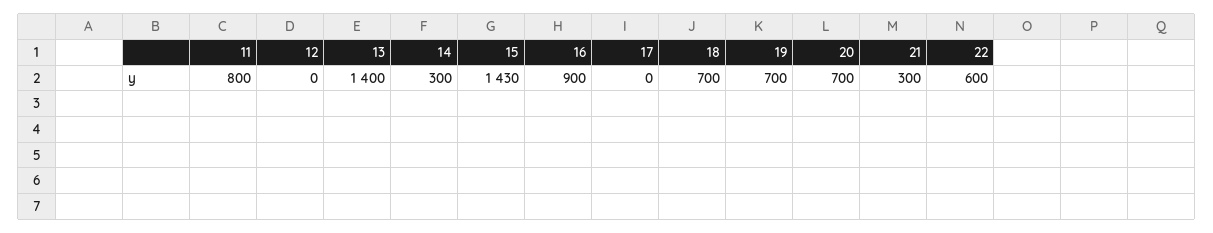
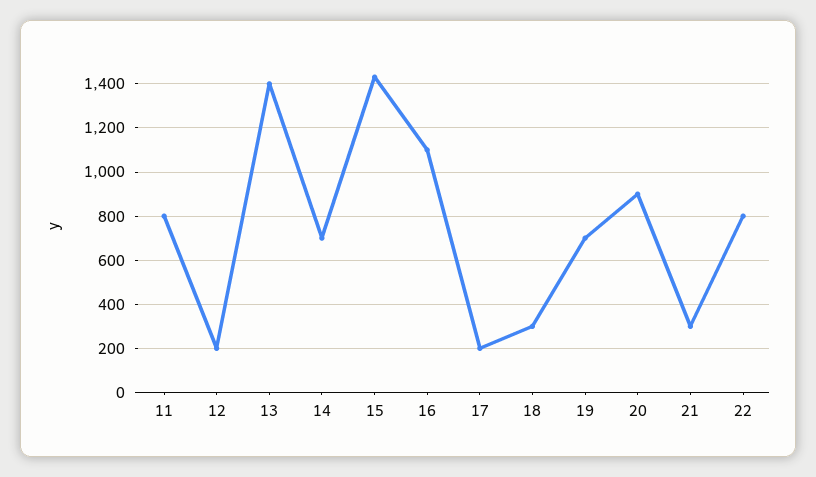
12: 0 -> 200
14: 300 -> 700
16: 900 -> 1100
17: 0 -> 200
18: 700 -> 300
20: 700 -> 900
22: 600 -> 800

